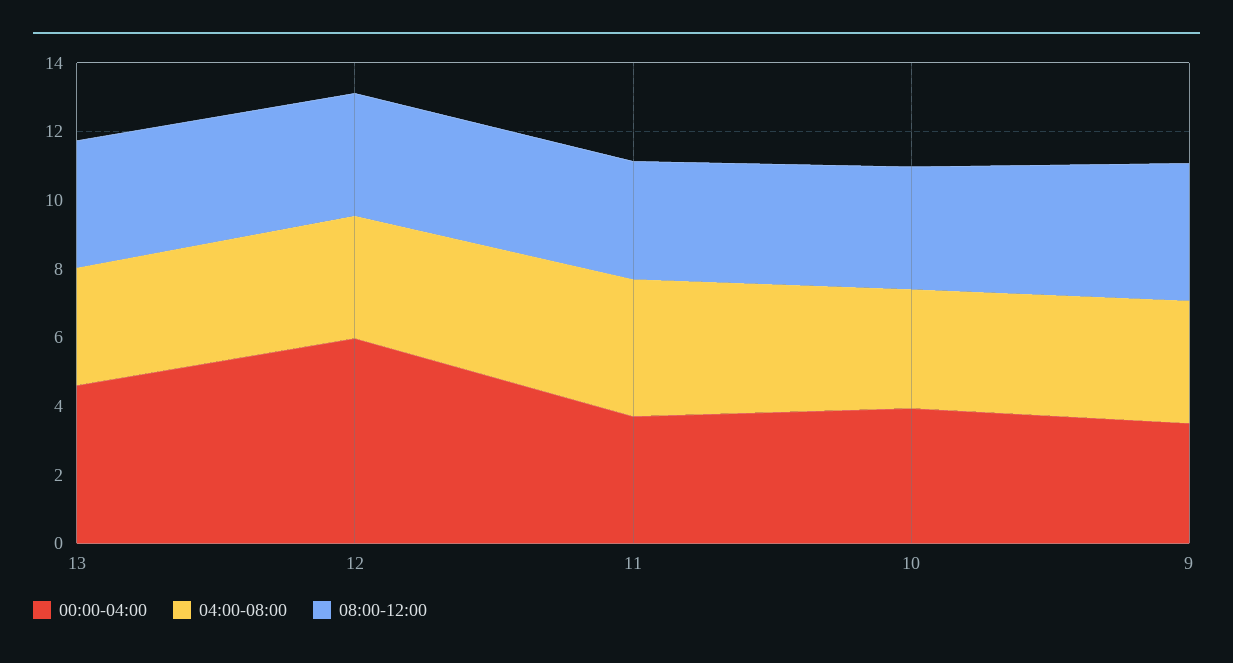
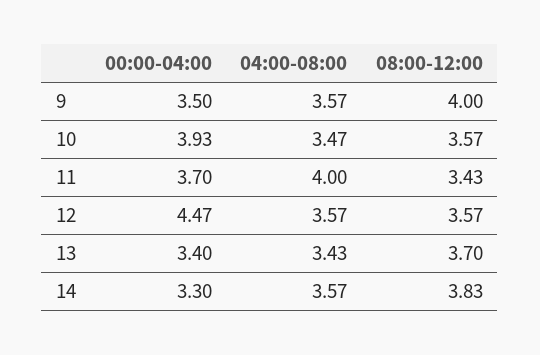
00:00-04:00, 13: 4.5 -> 3.4
00:00-04:00, 12: 6 -> 4.47
00:00-04:00, 14: none -> 3.3
04:00-08:00, 14: none -> 3.57
08:00-12:00, 14: none -> 3.83

